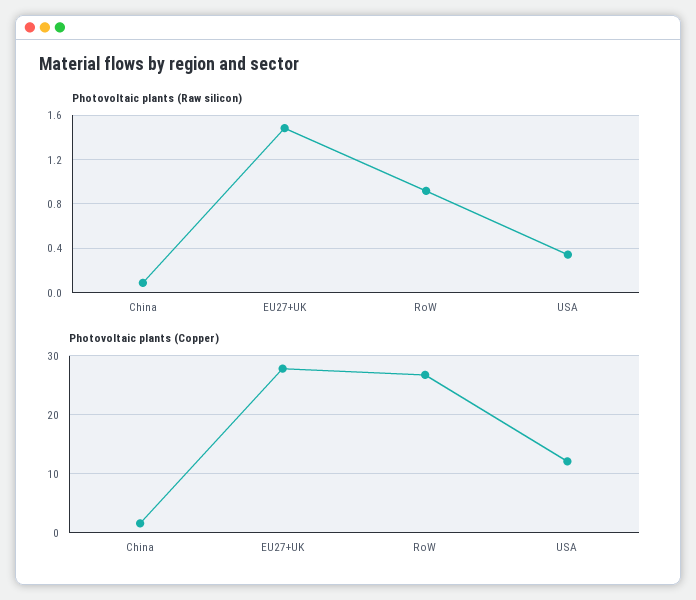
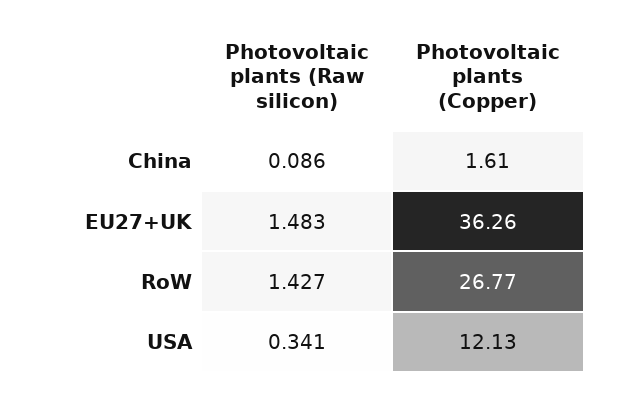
Photovoltaic plants (Raw silicon), RoW: 0.9 -> 1.427
Photovoltaic plants (Copper), EU27+UK: 28 -> 36.26

